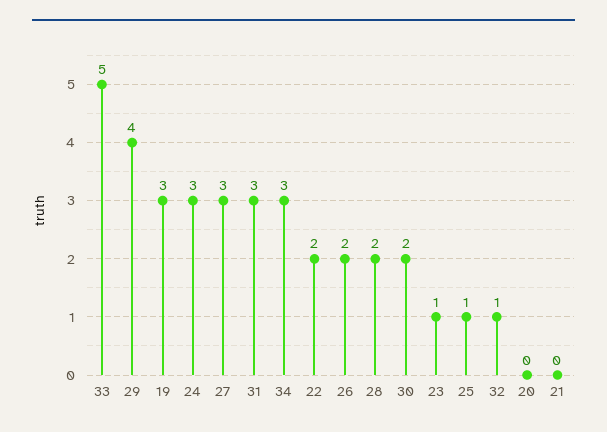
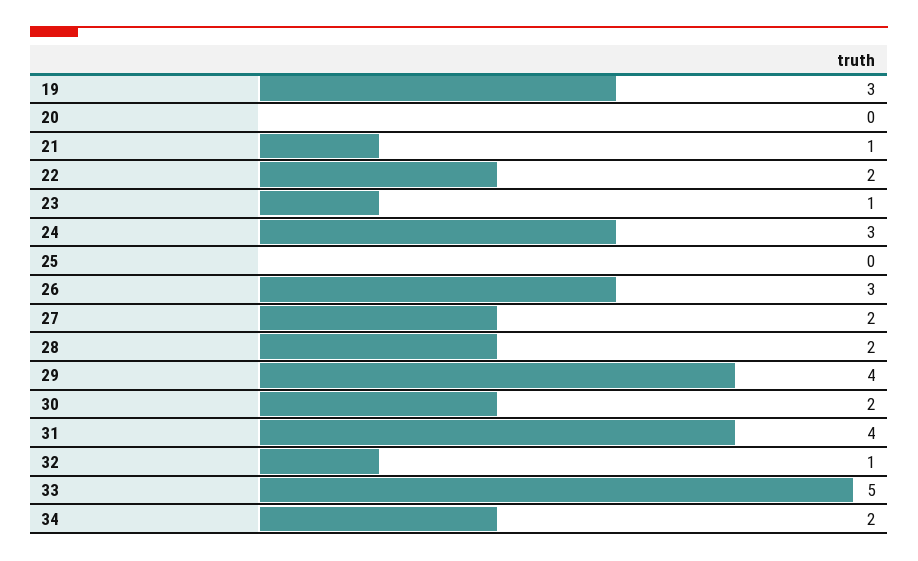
27: 3 -> 2
31: 3 -> 4
34: 3 -> 2
26: 2 -> 3
25: 1 -> 0
21: 0 -> 1

